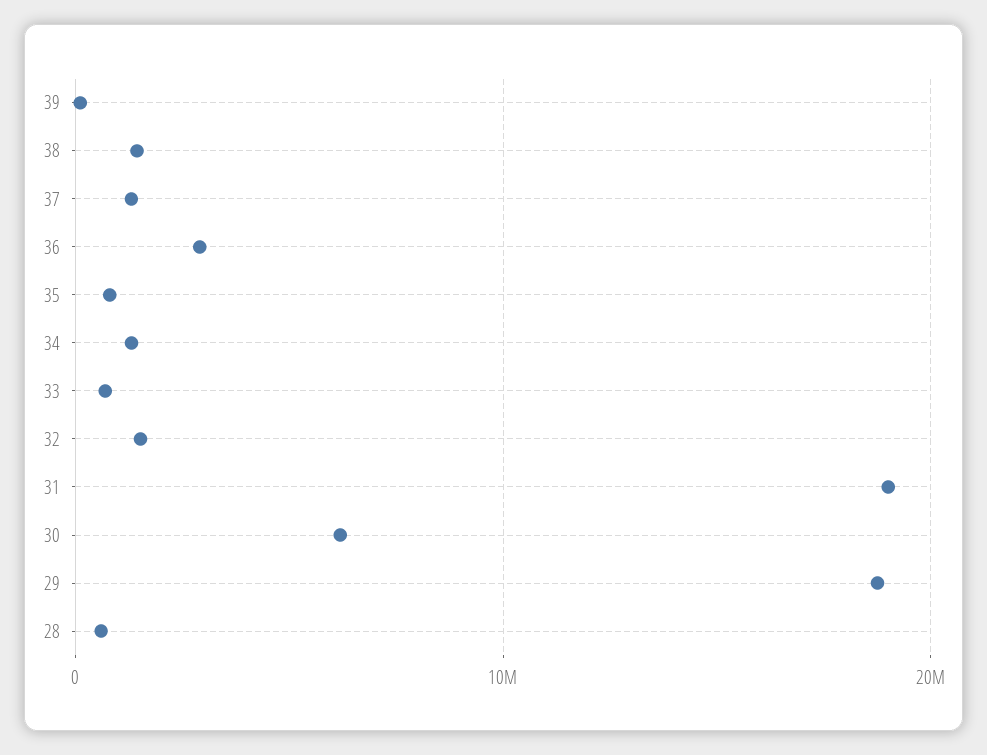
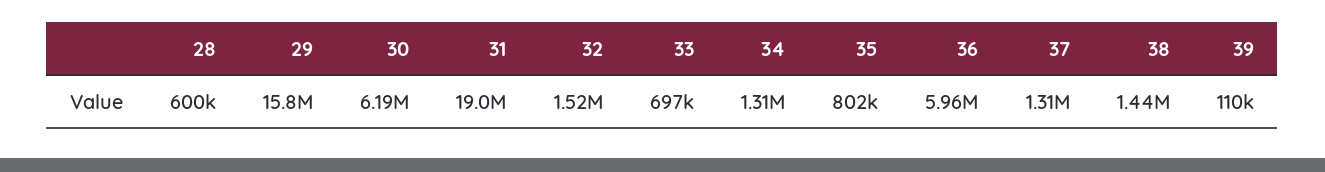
36: 3000000 -> 5960000
29: 19000000 -> 15800000

